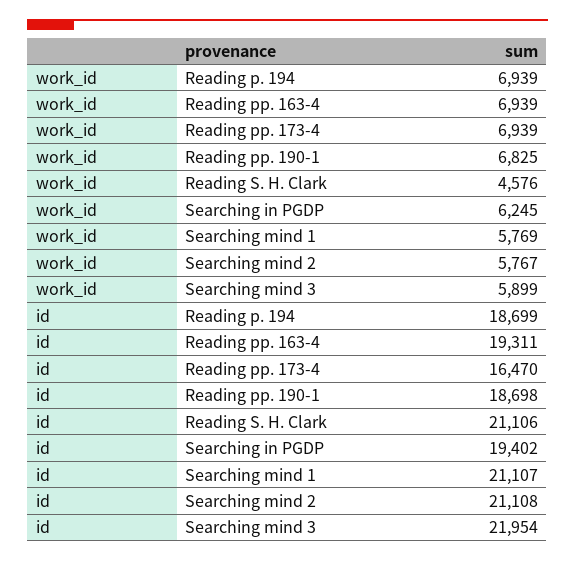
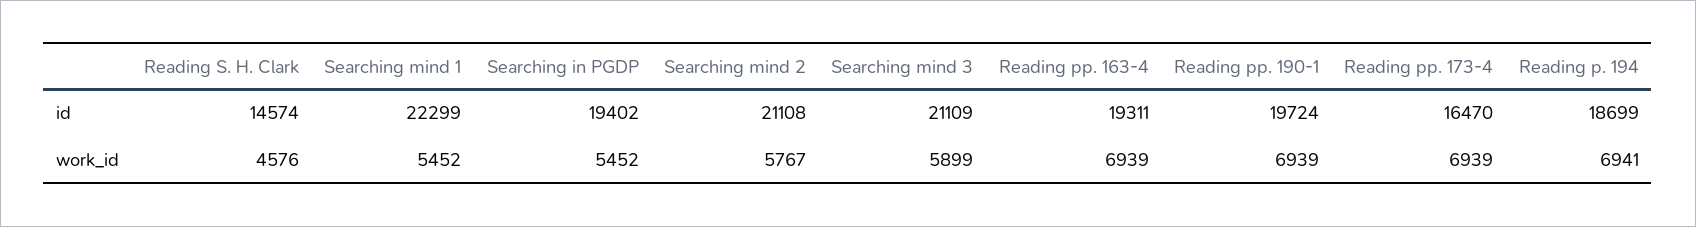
work_id, Reading p. 194: 6939 -> 6941
work_id, Reading pp. 190-1: 6825 -> 6939
work_id, Searching in PGDP: 6245 -> 5452
work_id, Searching mind 1: 5769 -> 5452
id, Reading pp. 190-1: 18698 -> 19724
id, Reading S. H. Clark: 21106 -> 14574
id, Searching mind 1: 21107 -> 22299
id, Searching mind 3: 21954 -> 21109

